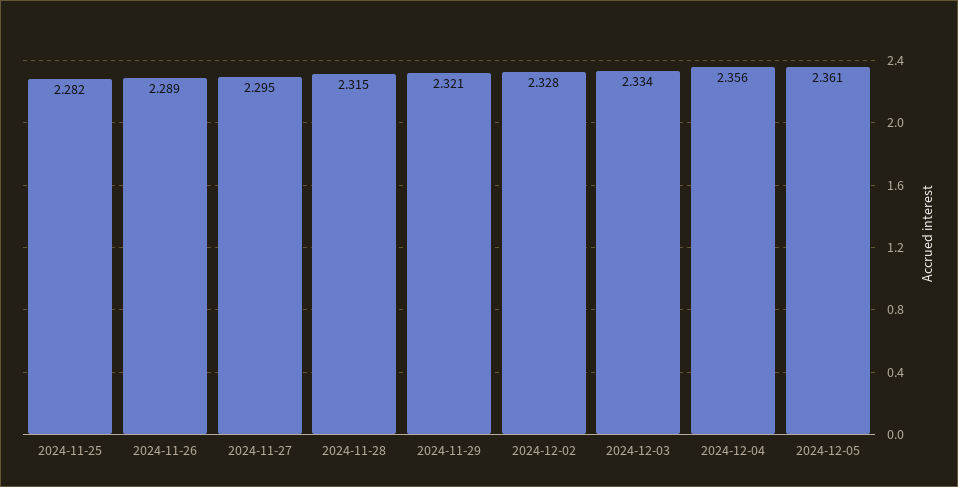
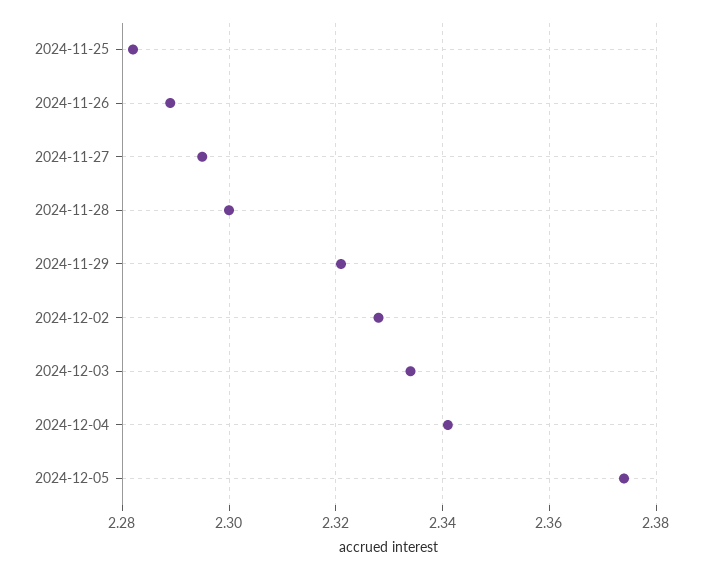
2024-11-28: 2.315 -> 2.3
2024-12-04: 2.356 -> 2.34
2024-12-05: 2.361 -> 2.375

